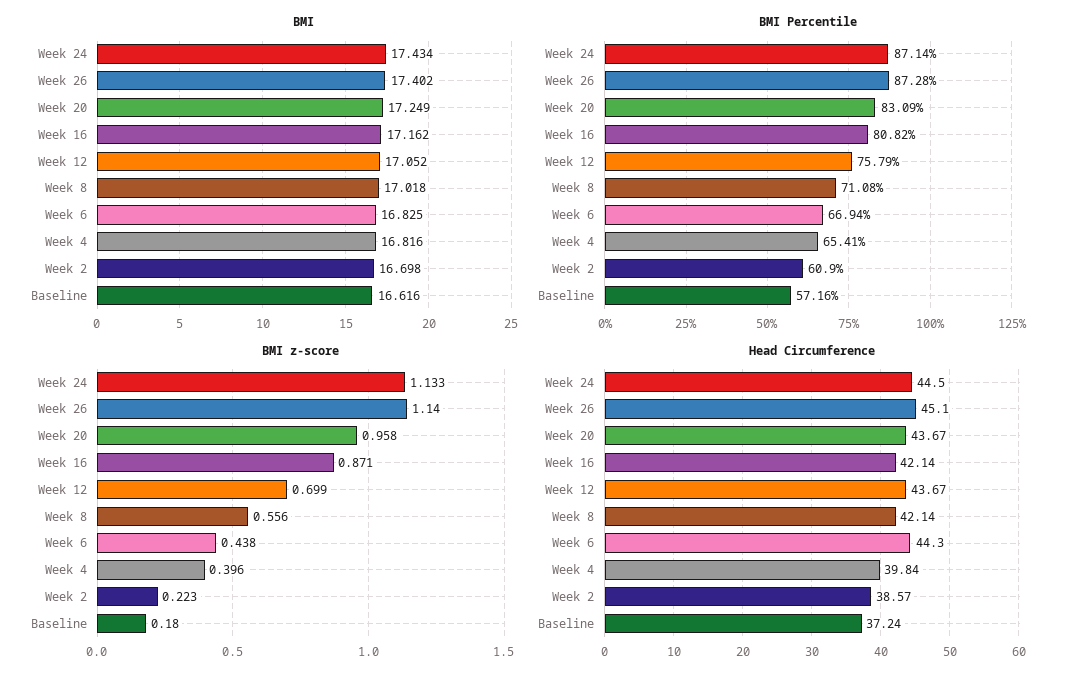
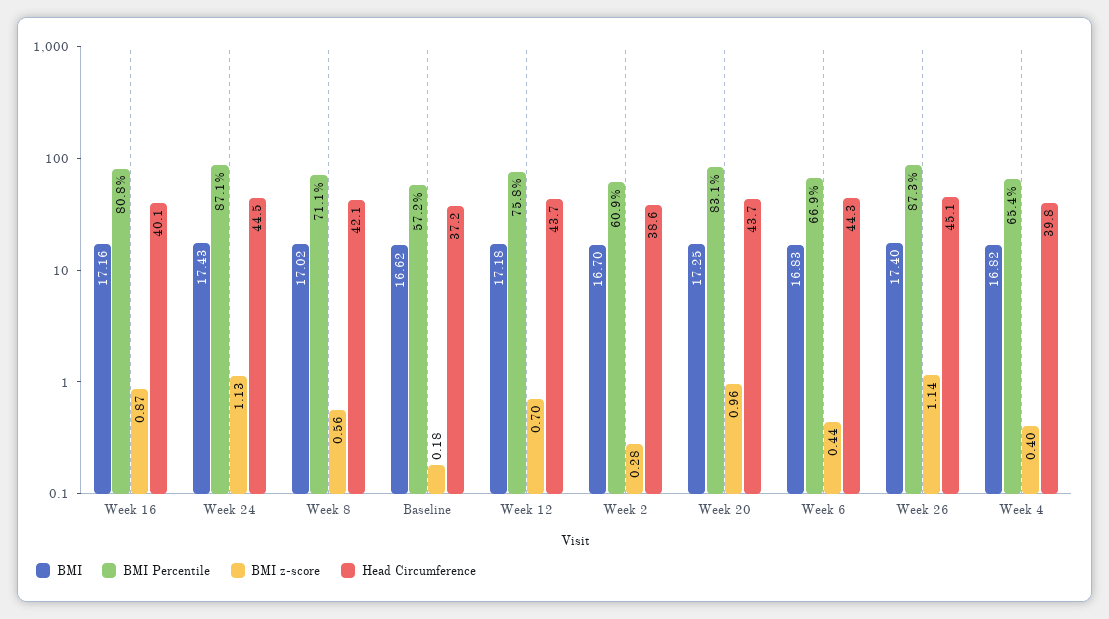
BMI, Week 12: 17.052 -> 17.18
BMI z-score, Week 2: 0.223 -> 0.28
Head Circumference, Week 16: 42.14 -> 40.1

